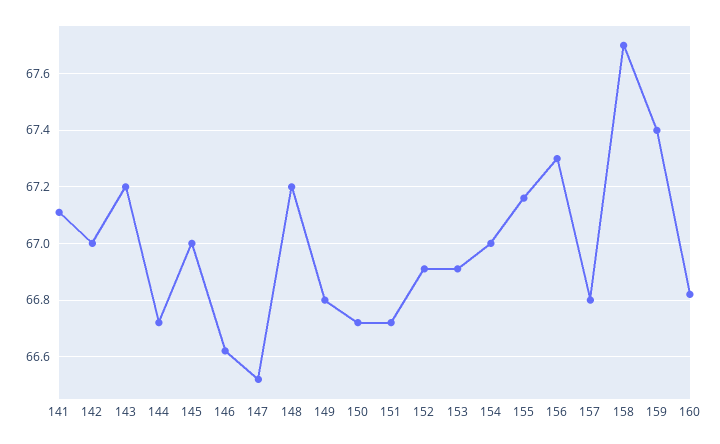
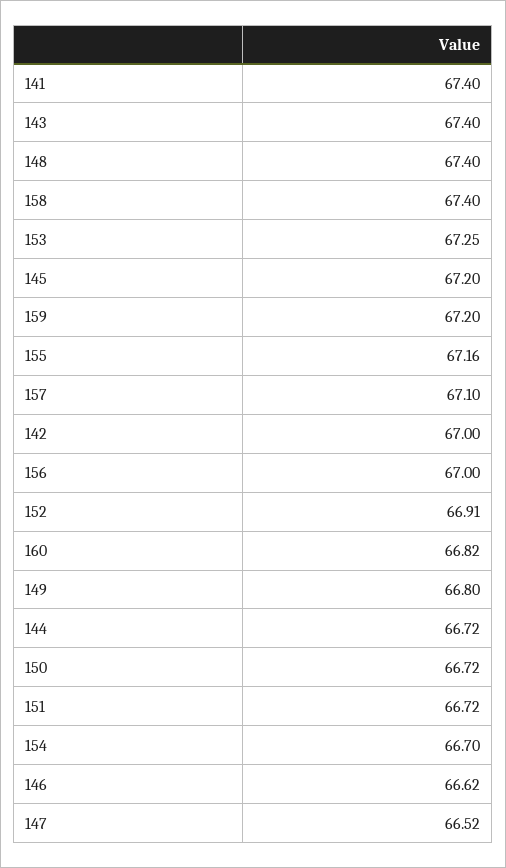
141: 67.1 -> 67.4
143: 67.2 -> 67.4
145: 67 -> 67.2
148: 67.2 -> 67.4
153: 66.9 -> 67.25
154: 67 -> 66.7
156: 67.3 -> 67
157: 66.8 -> 67.1
158: 67.7 -> 67.4
159: 67.4 -> 67.2

